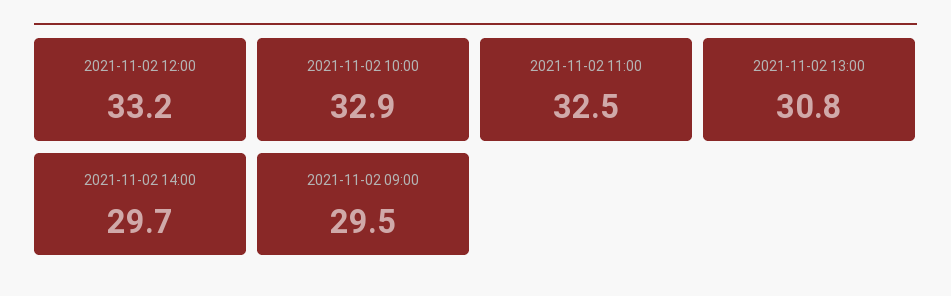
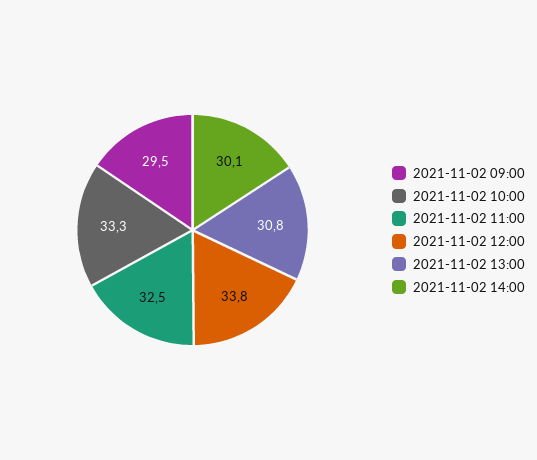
2021-11-02 12:00: 33.2 -> 33.8
2021-11-02 10:00: 32.9 -> 33.3
2021-11-02 14:00: 29.7 -> 30.1

